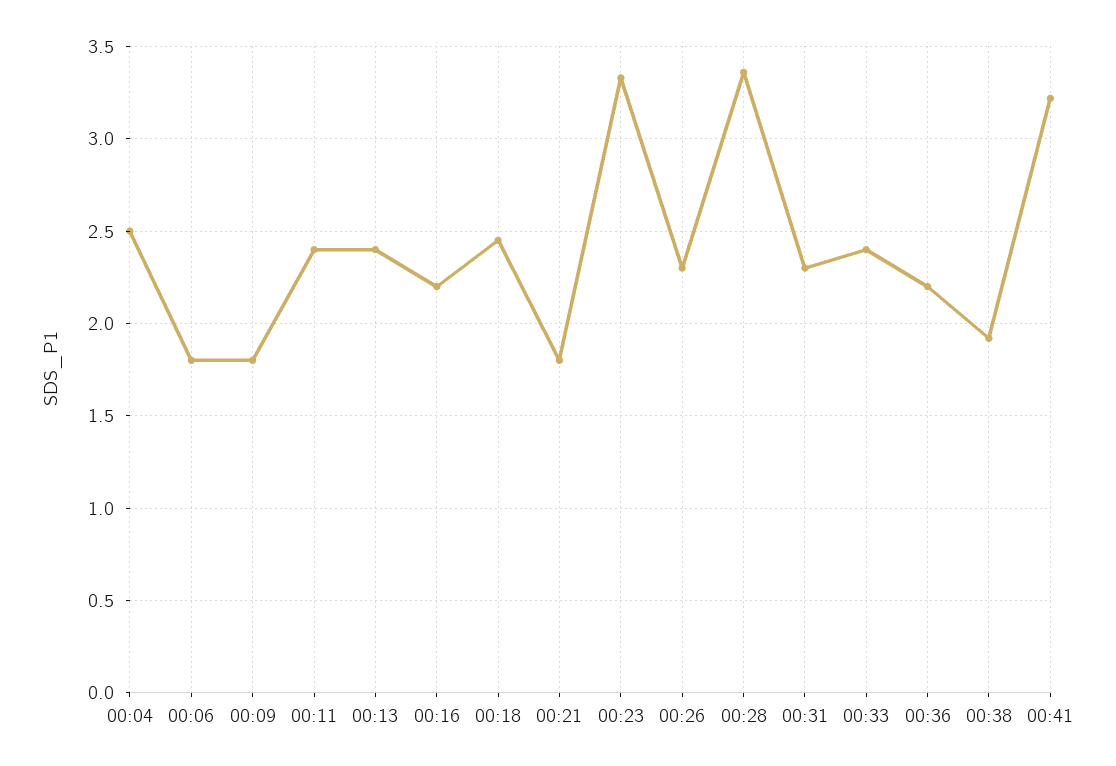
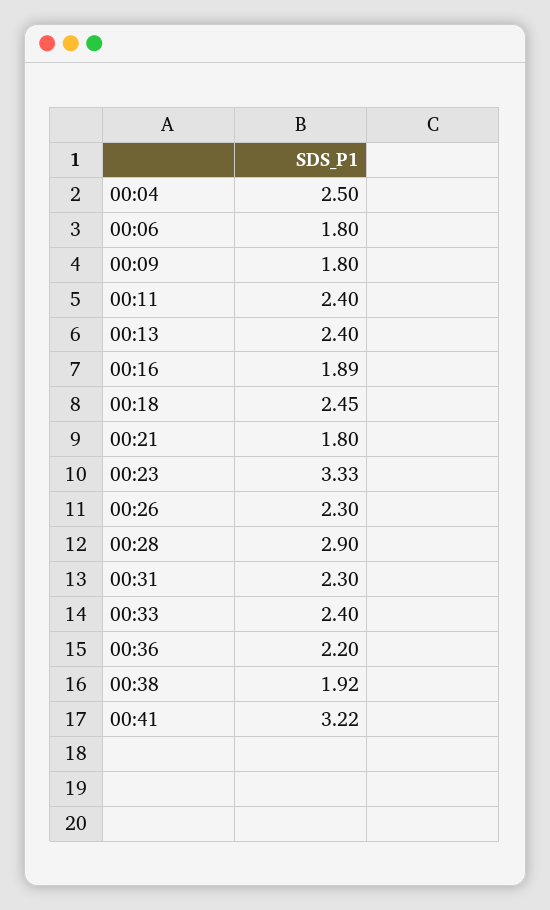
00:16: 2.2 -> 1.89
00:28: 3.35 -> 2.9

